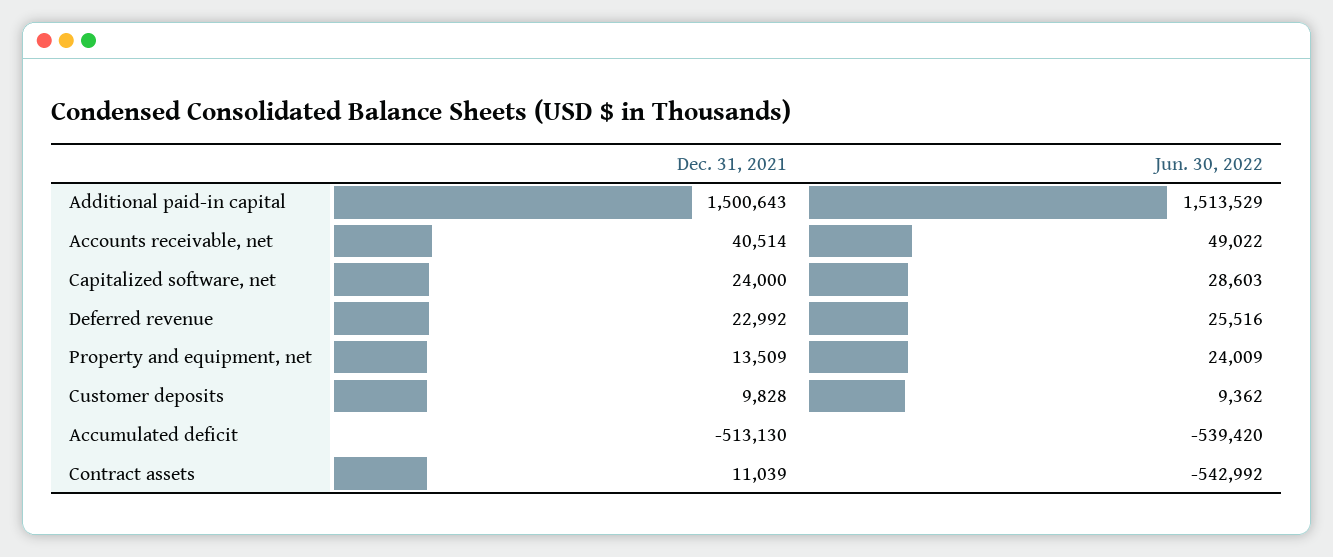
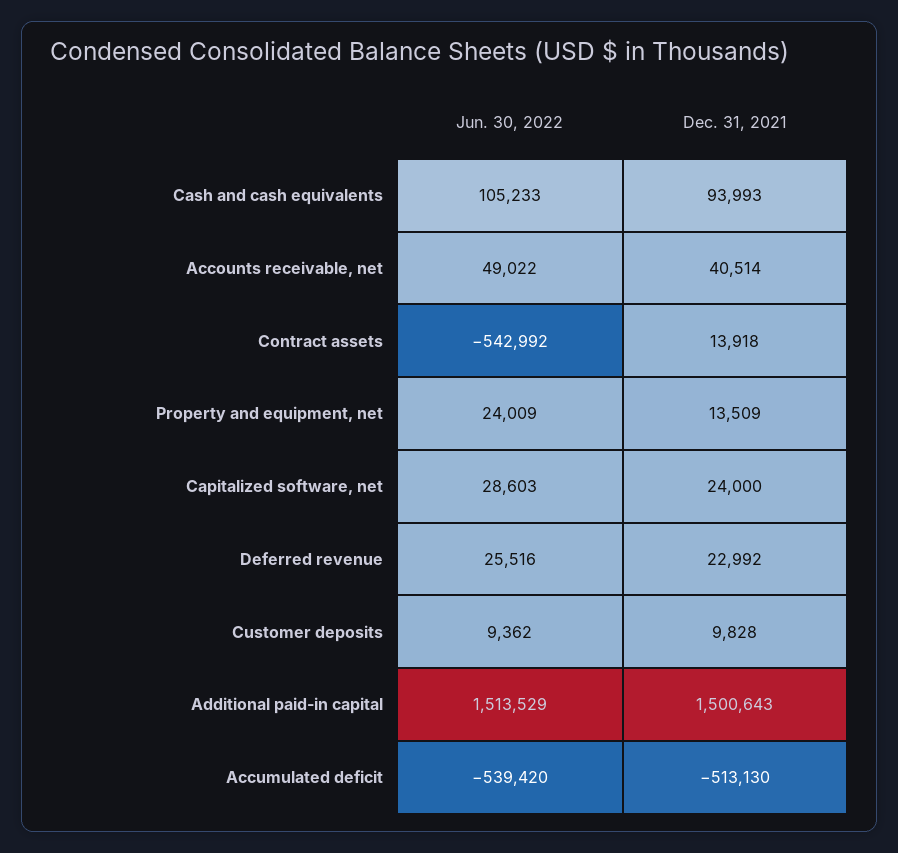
Dec. 31, 2021, Contract assets: 11039 -> 13918
Jun. 30, 2022, Cash and cash equivalents: none -> 105233
Dec. 31, 2021, Cash and cash equivalents: none -> 93993

